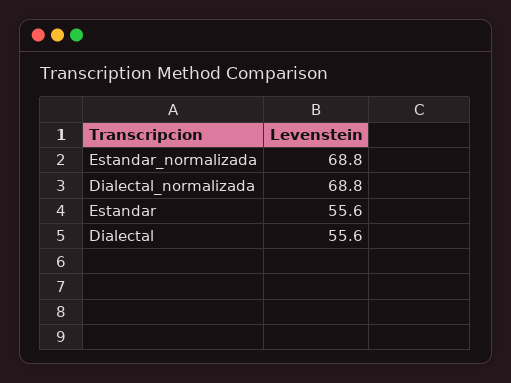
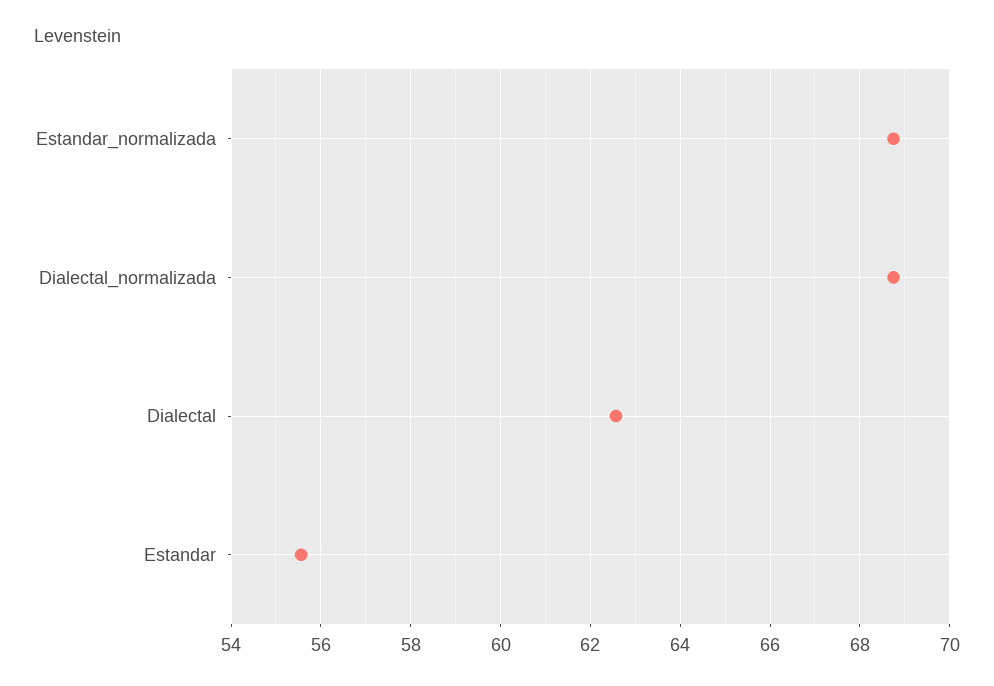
Dialectal: 55.6 -> 62.6

